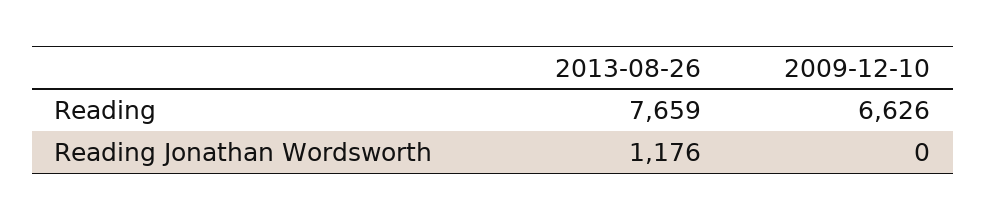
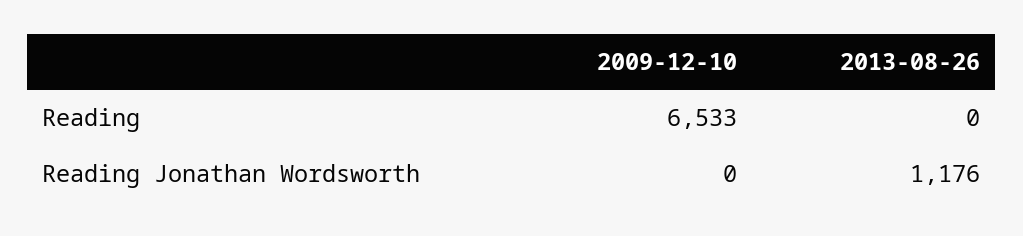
2013-08-26, Reading: 7659 -> 0
2009-12-10, Reading: 6626 -> 6533

